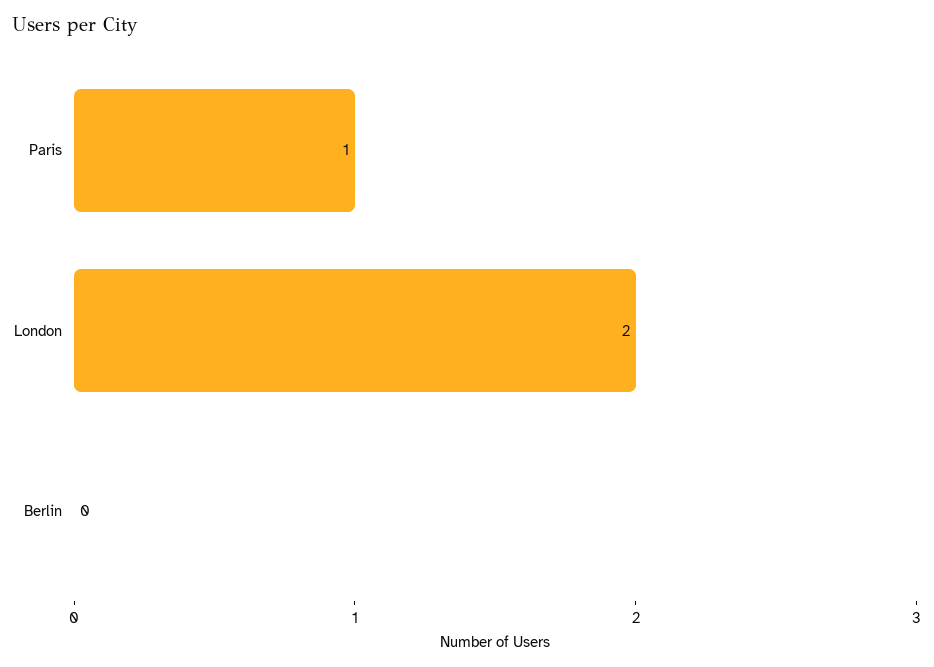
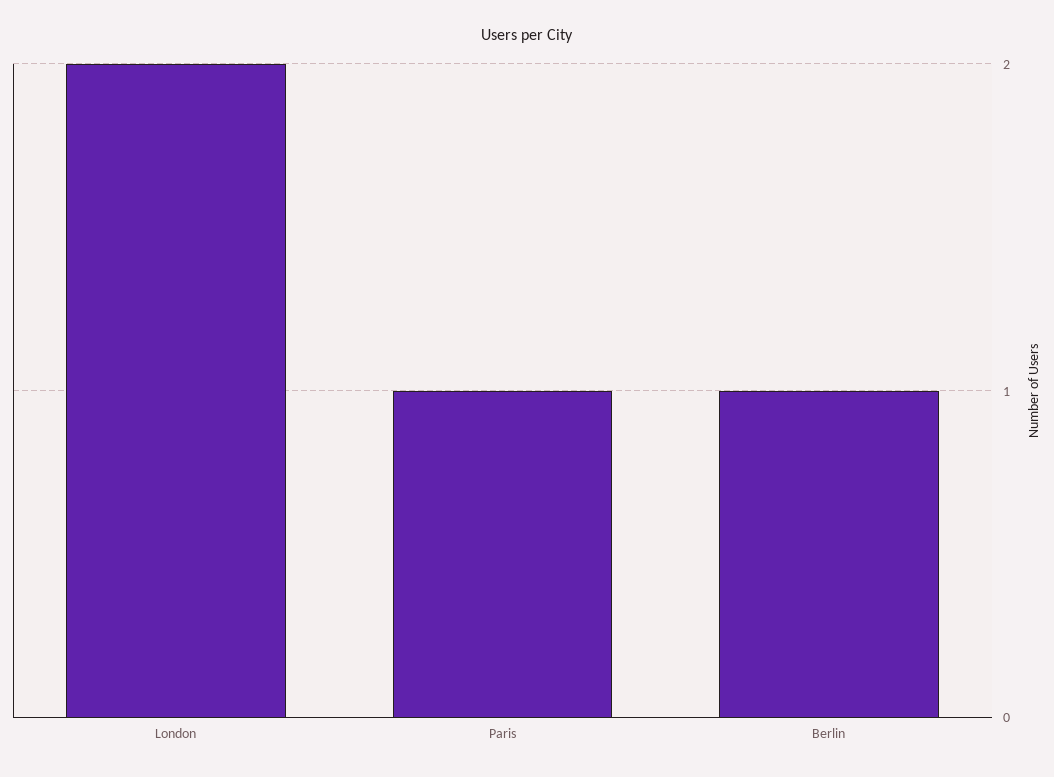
Berlin: 0 -> 1

